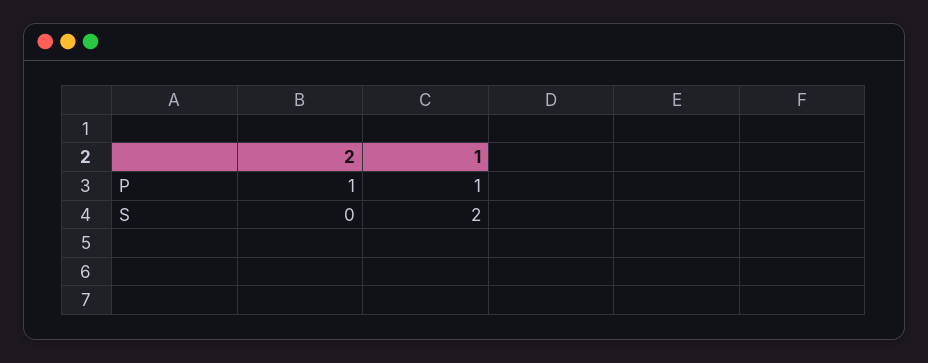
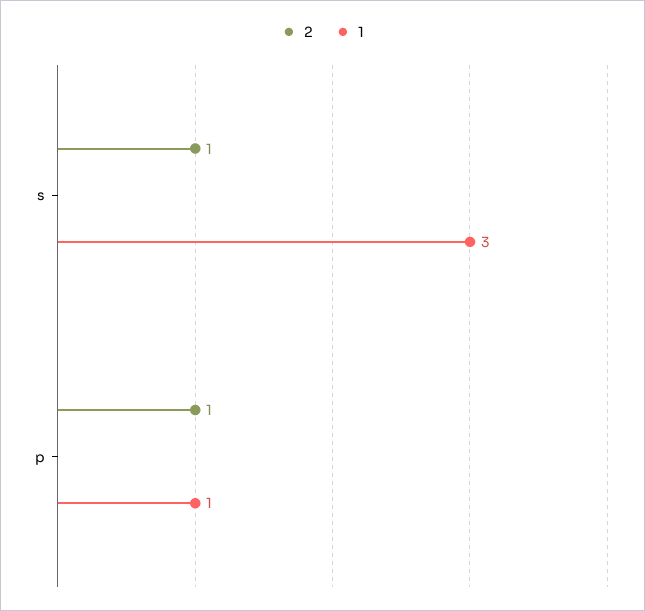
2, S: 0 -> 1
1, S: 2 -> 3

